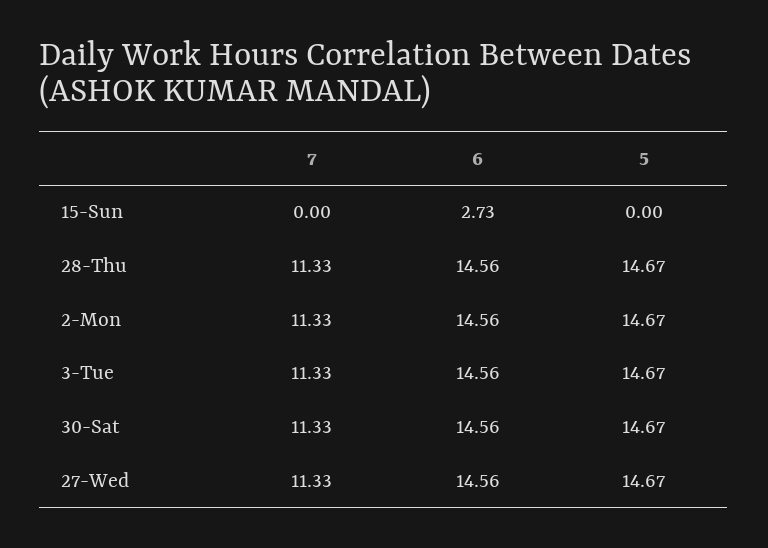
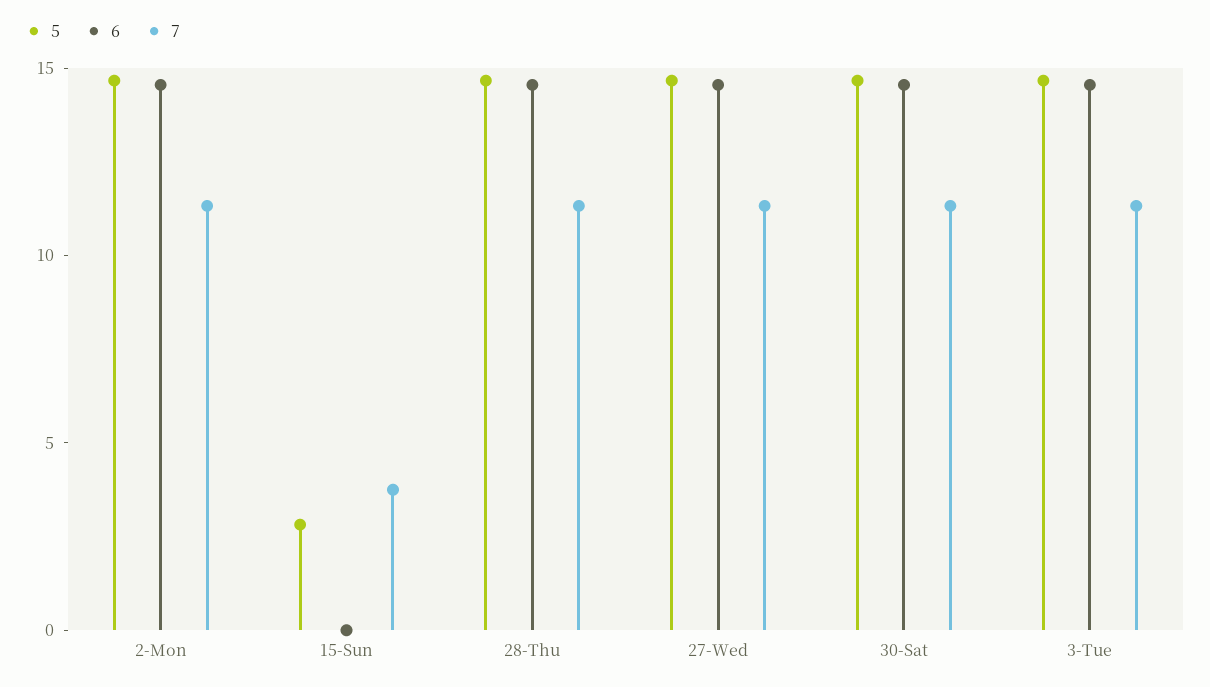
7, 15-Sun: 0 -> 4
6, 15-Sun: 2.73 -> 0
5, 15-Sun: 0 -> 3

